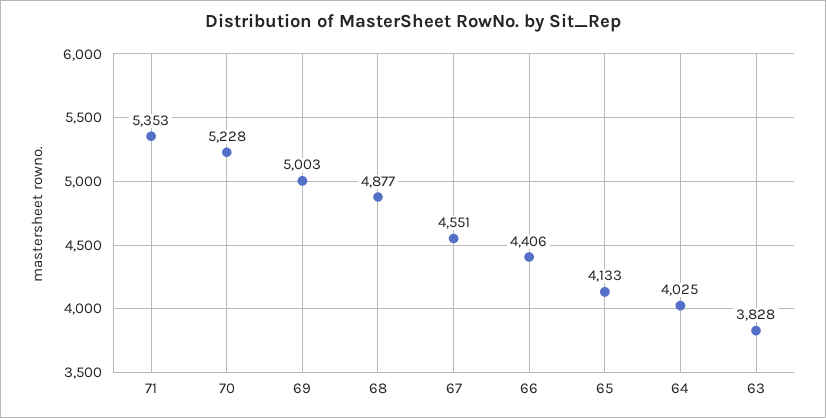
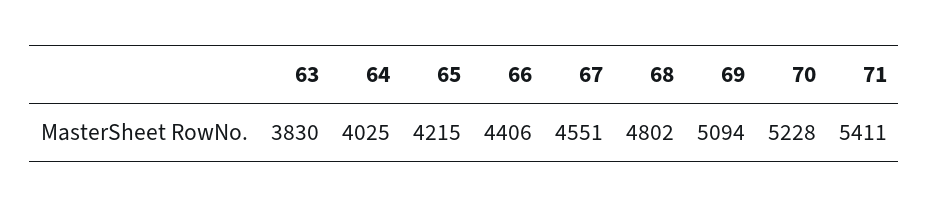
71: 5353 -> 5411
69: 5003 -> 5094
68: 4877 -> 4802
65: 4133 -> 4215
63: 3828 -> 3830

